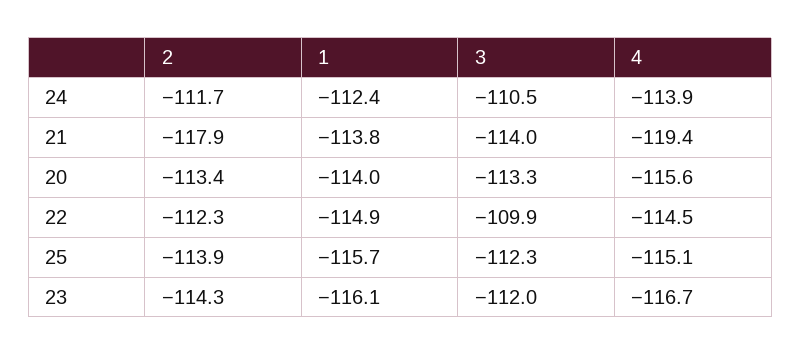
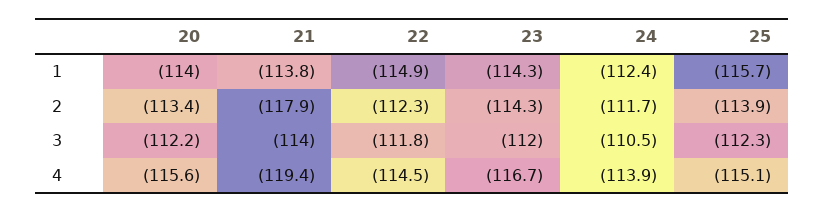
3, 20: -113.3 -> -112.2
3, 22: -109.9 -> -111.8
1, 23: -116.1 -> -114.3

